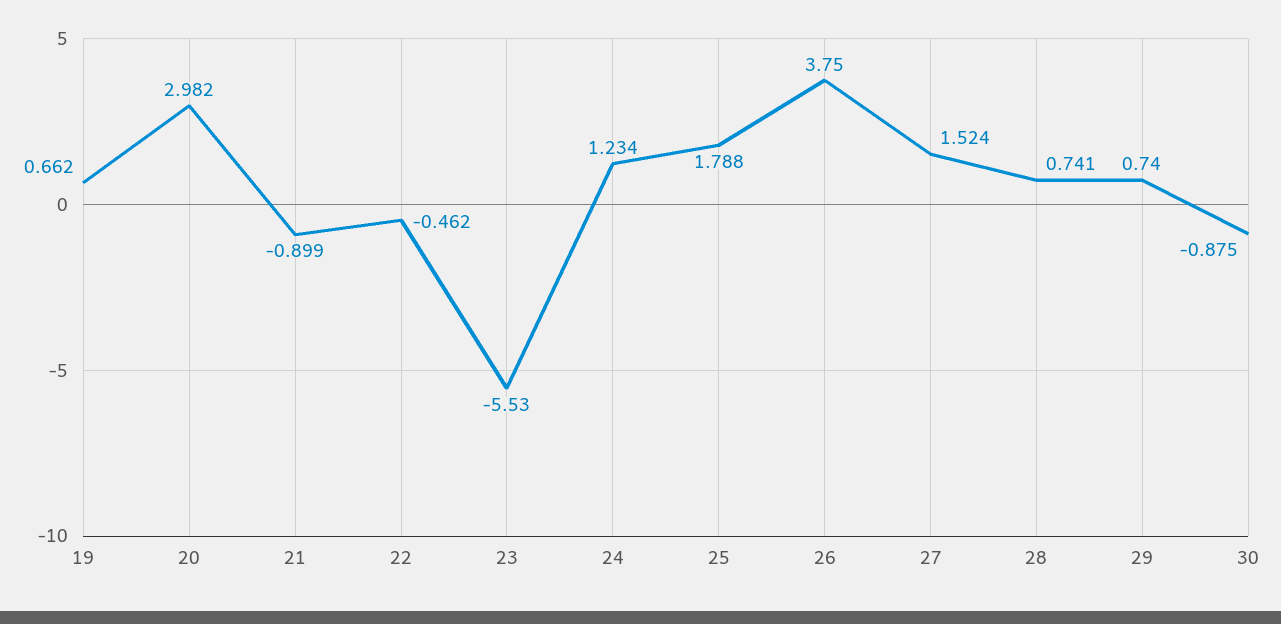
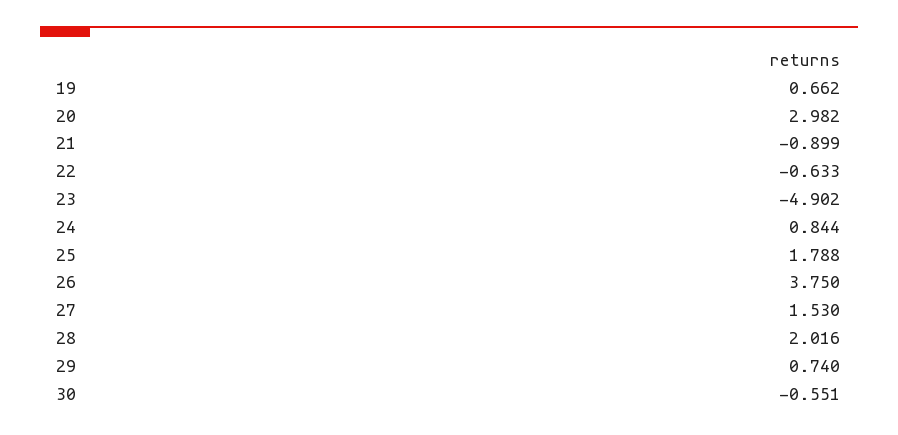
22: -0.462 -> -0.633
23: -5.53 -> -4.902
24: 1.234 -> 0.844
27: 1.524 -> 1.53
28: 0.741 -> 2.016
30: -0.875 -> -0.551

